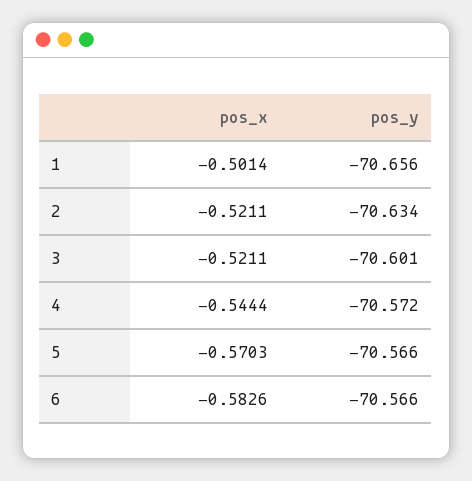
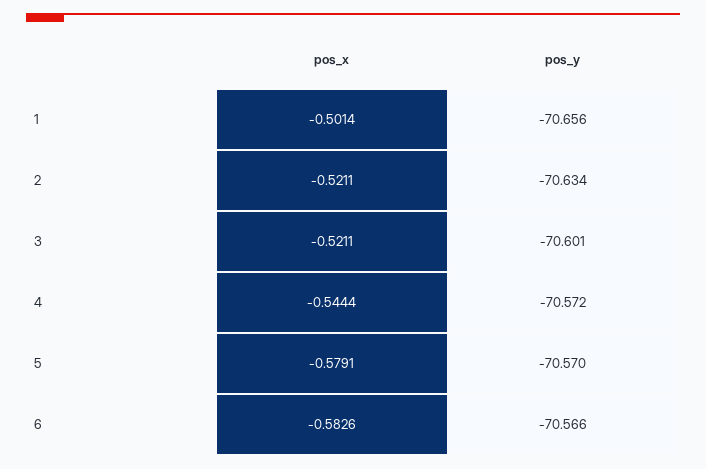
pos_x, 5: -0.5703 -> -0.5791
pos_y, 5: -70.566 -> -70.57

